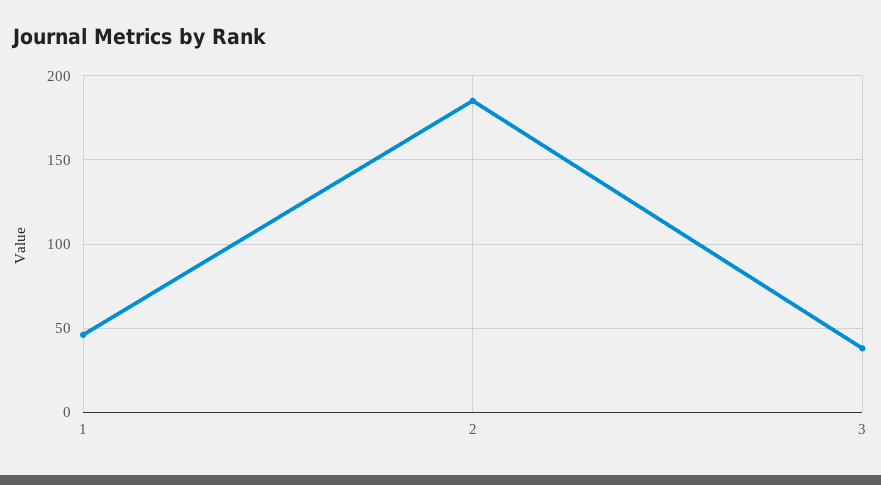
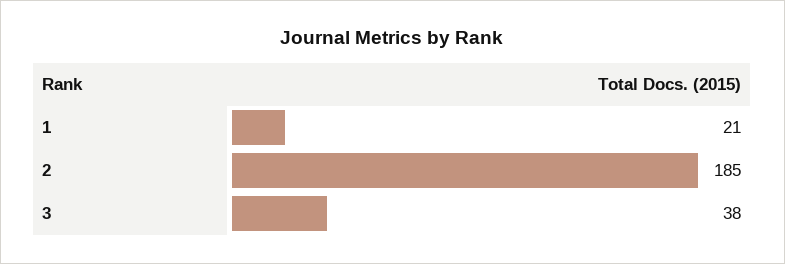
1: 45 -> 21

